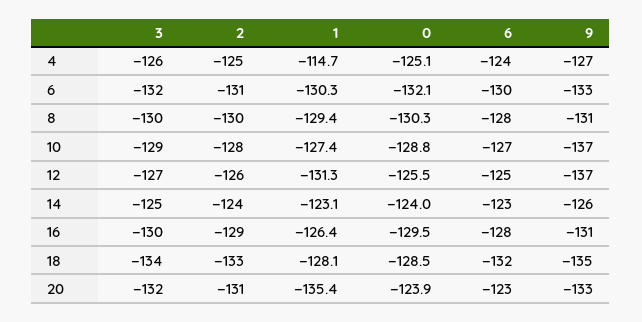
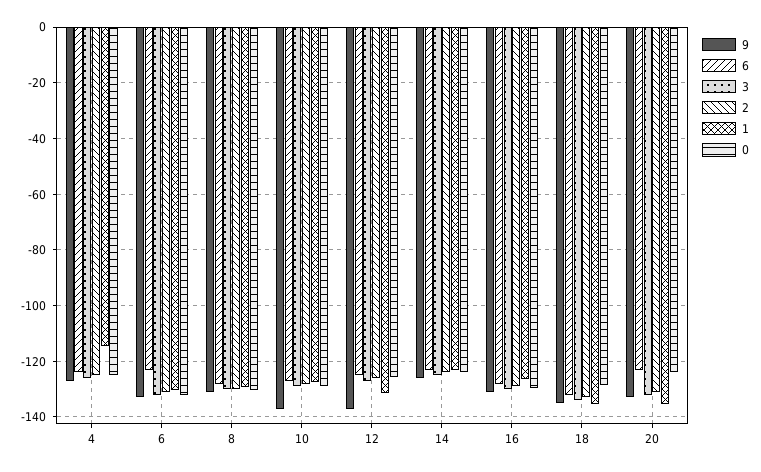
6, 6: -130 -> -122.5
1, 18: -128.1 -> -135

